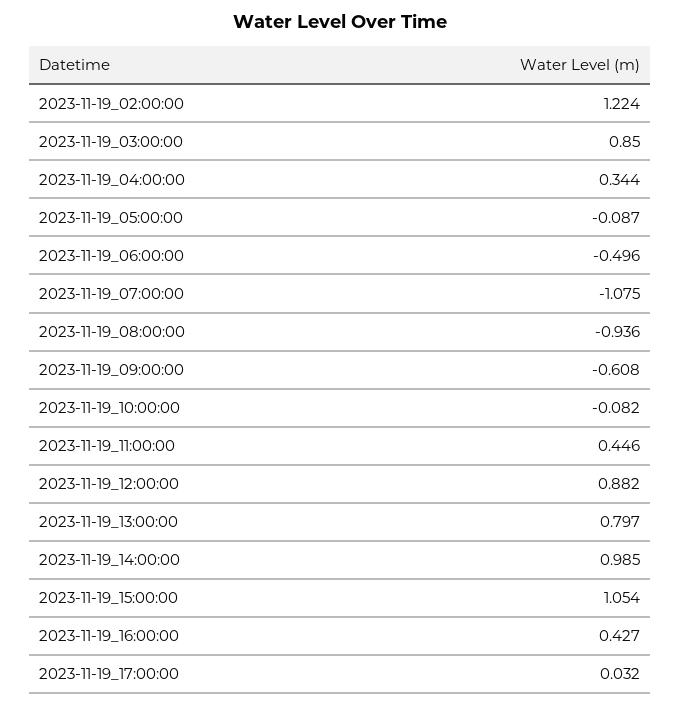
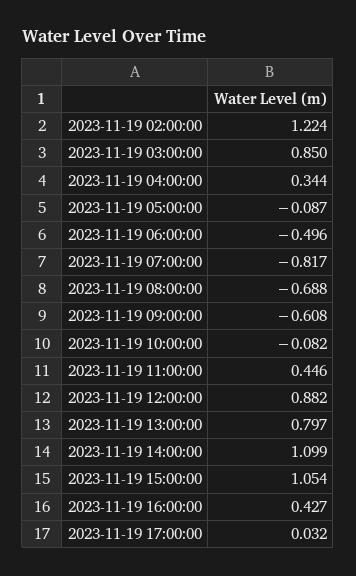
2023-11-19_07:00:00: -1.075 -> -0.817
2023-11-19_08:00:00: -0.936 -> -0.688
2023-11-19_14:00:00: 0.985 -> 1.099

